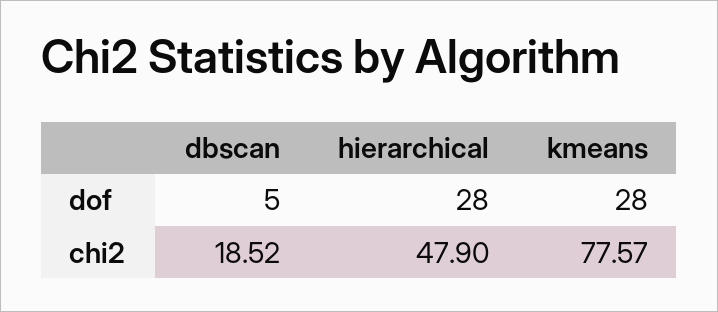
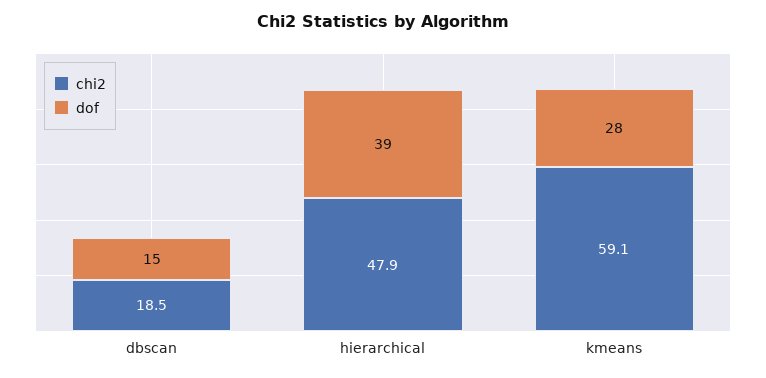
dof, dbscan: 5 -> 15
dof, hierarchical: 28 -> 39
chi2, kmeans: 77.57 -> 59.1

